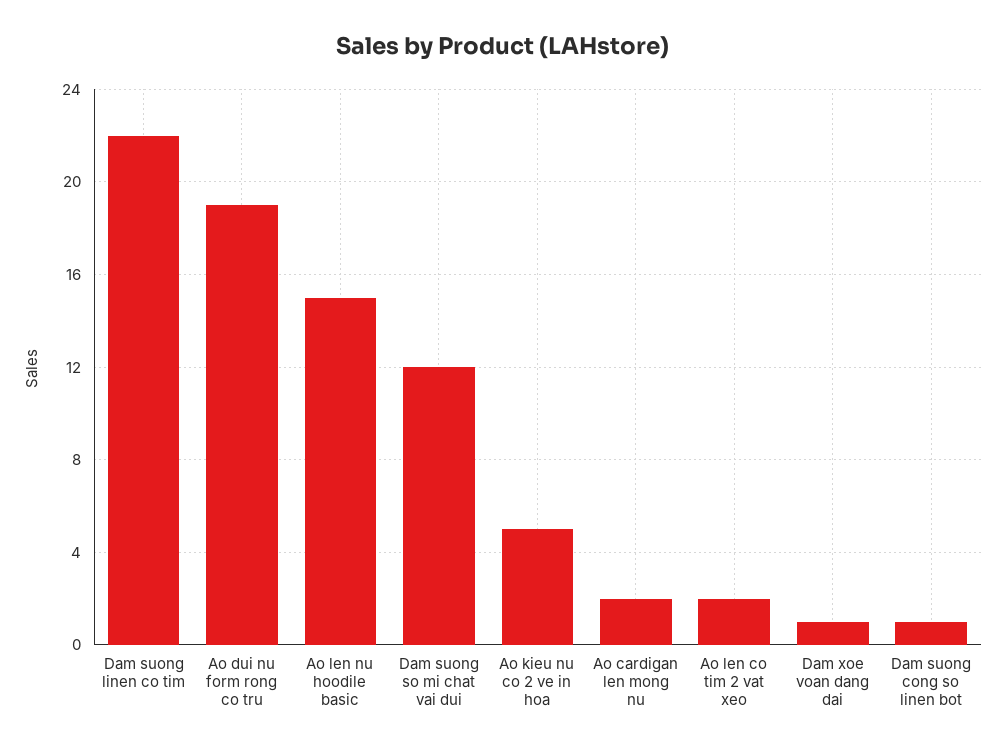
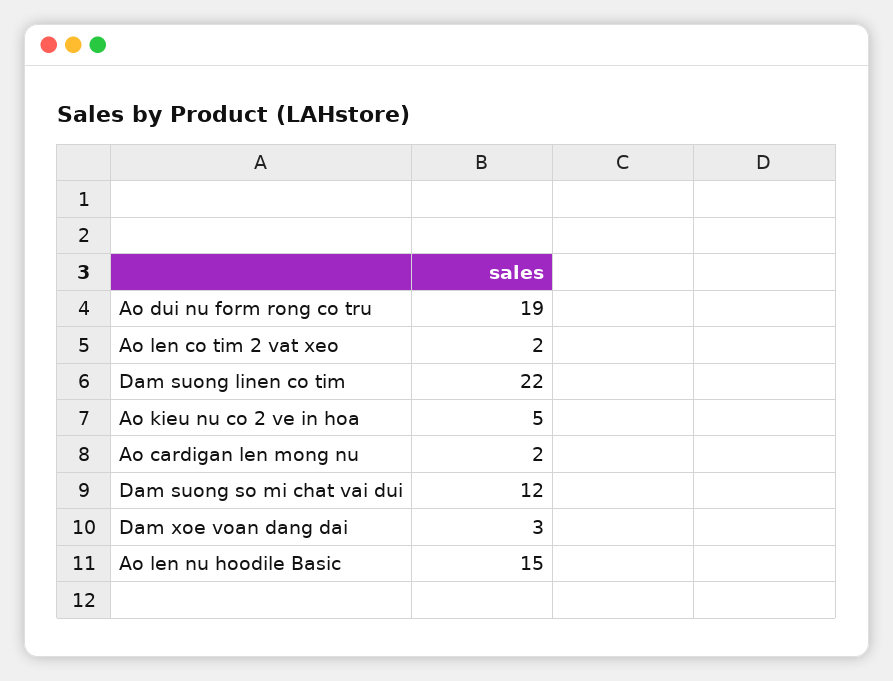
Dam xoe voan dang dai: 1 -> 3
Dam suong cong so linen bot: 1 -> none

